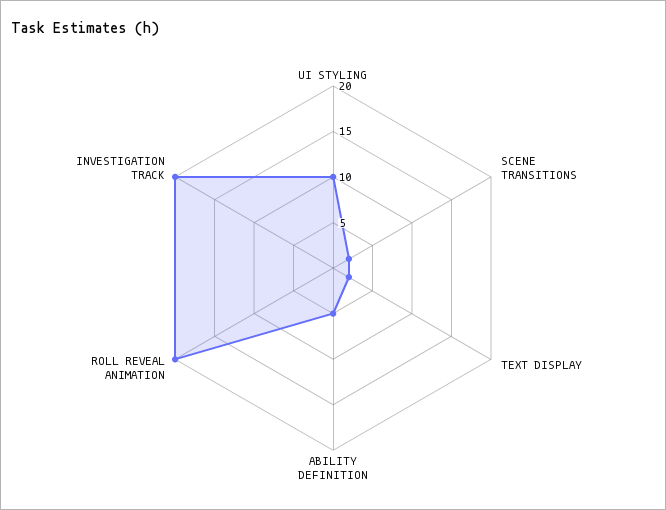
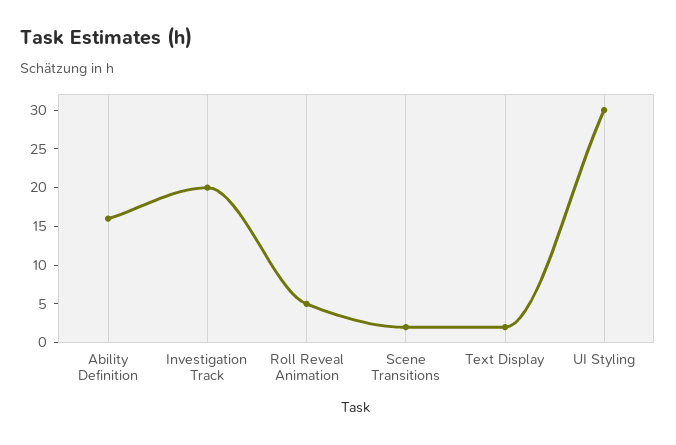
UI STYLING: 10 -> 30
ABILITY DEFINITION: 5 -> 15
ROLL REVEAL ANIMATION: 20 -> 5

